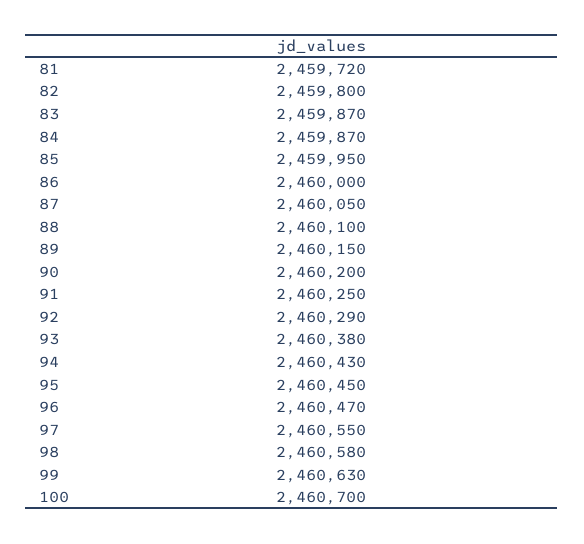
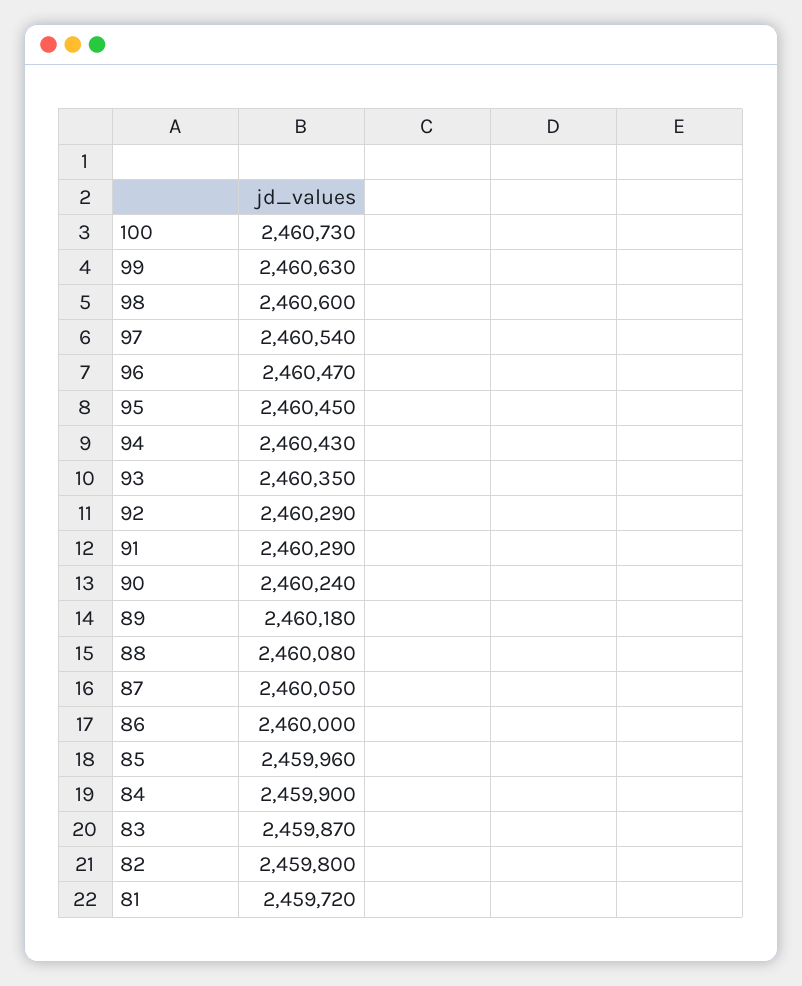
84: 2459870 -> 2459900
85: 2459950 -> 2459960
88: 2460100 -> 2460080
89: 2460150 -> 2460180
90: 2460200 -> 2460240
91: 2460250 -> 2460290
93: 2460380 -> 2460350
97: 2460550 -> 2460540
98: 2460580 -> 2460600
100: 2460700 -> 2460730

